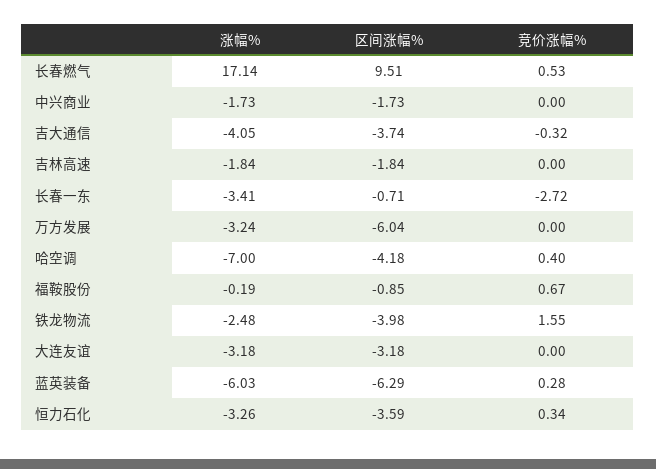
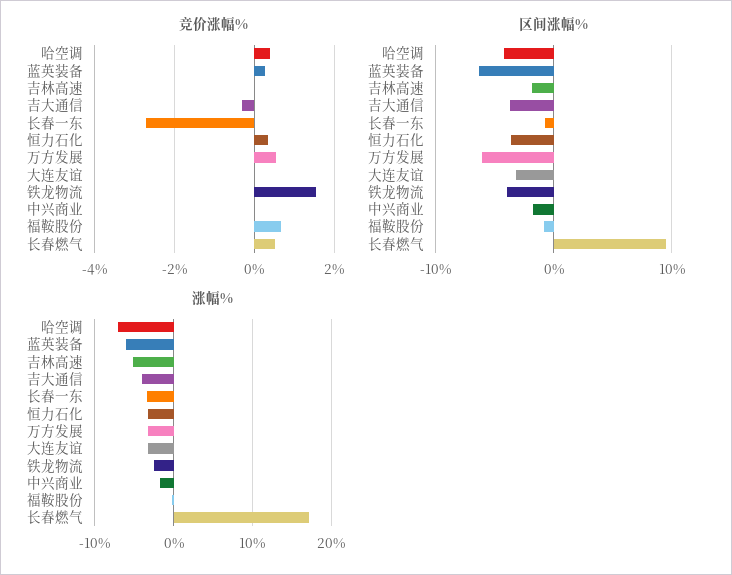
涨幅%, 吉林高速: -1.84 -> -5
竞价涨幅%, 万方发展: 0 -> 0.6

